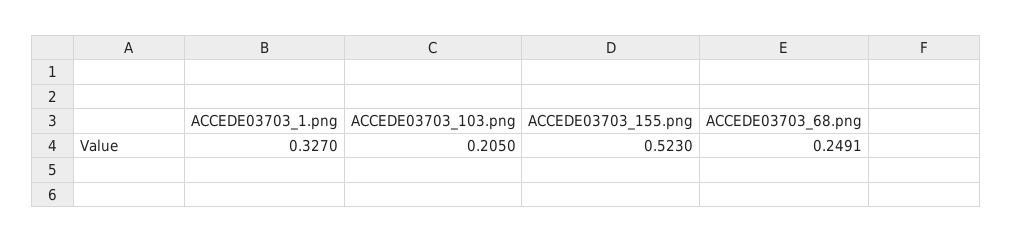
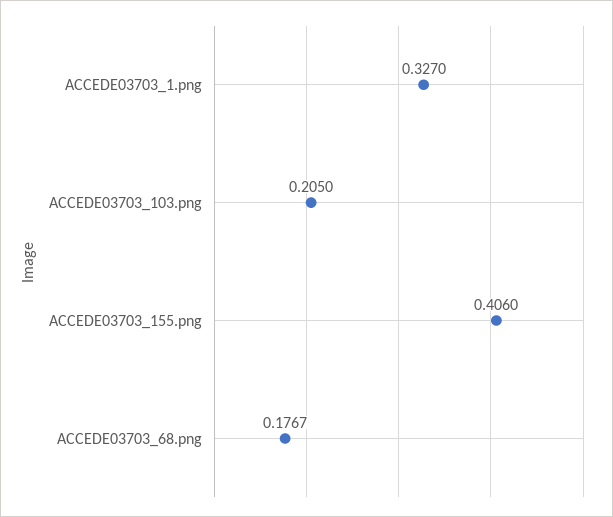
ACCEDE03703_155.png: 0.523 -> 0.406
ACCEDE03703_68.png: 0.2491 -> 0.1767

